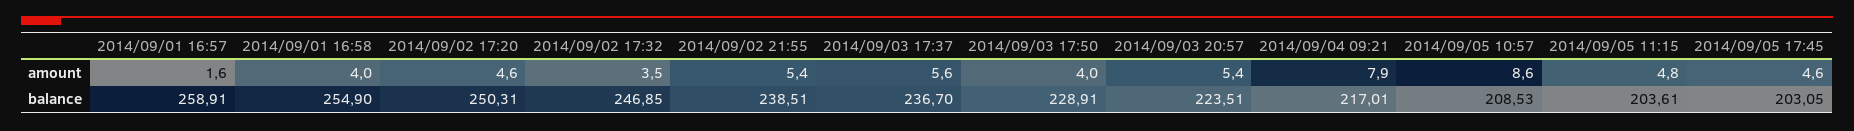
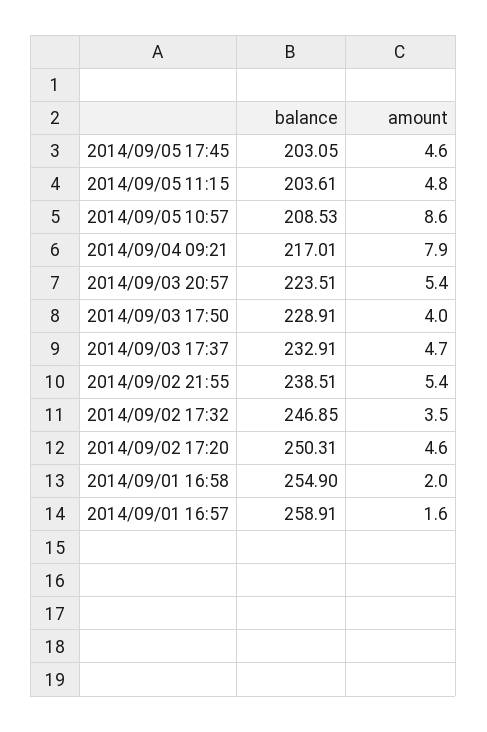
2014/09/01 16:58, amount: 4 -> 2
2014/09/03 17:37, amount: 5.6 -> 4.7
2014/09/03 17:37, balance: 236.7 -> 232.91

